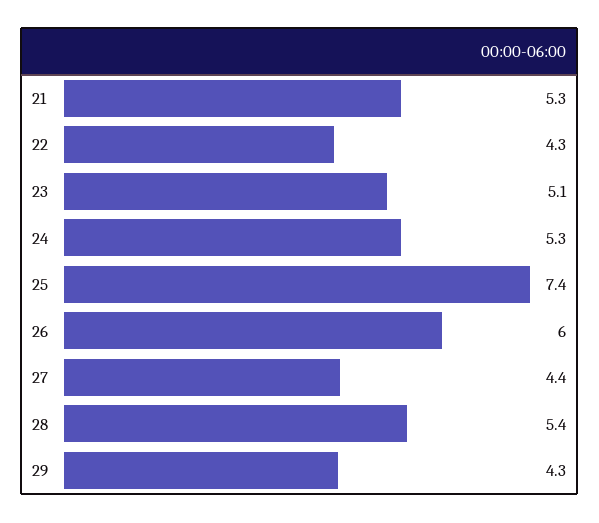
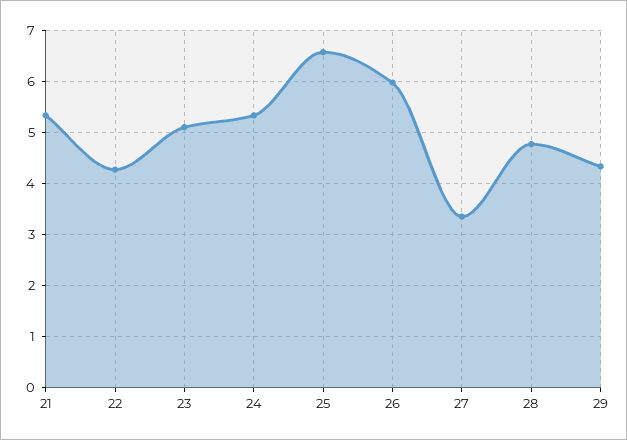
25: 7.4 -> 6.6
27: 4.4 -> 3.4
28: 5.4 -> 4.8

